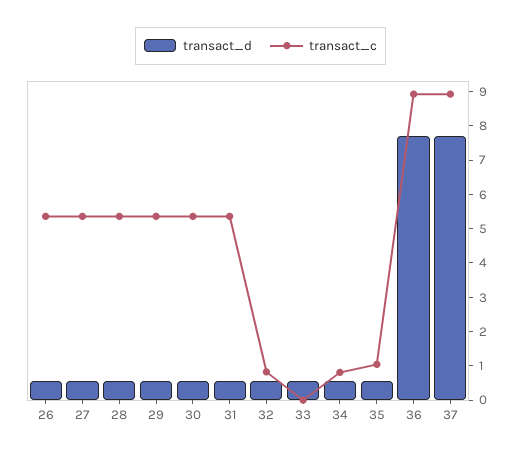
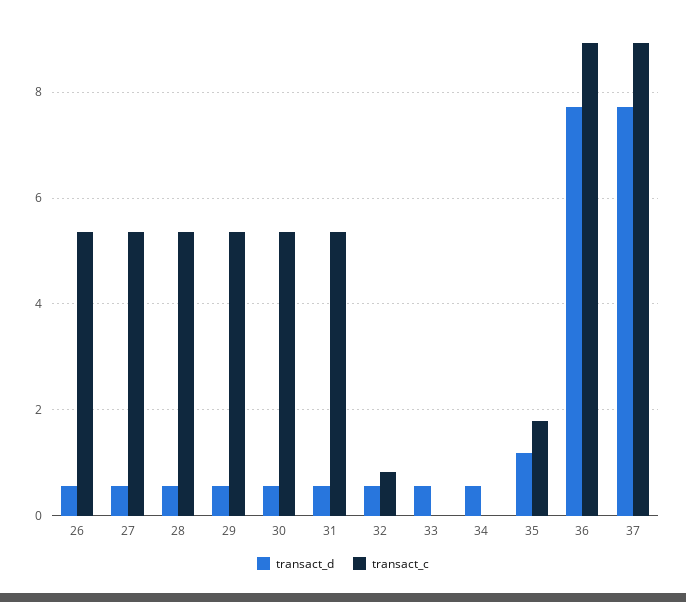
transact_c, 34: 0.75 -> 0
transact_d, 35: 0.5 -> 1.2
transact_c, 35: 1 -> 1.8

